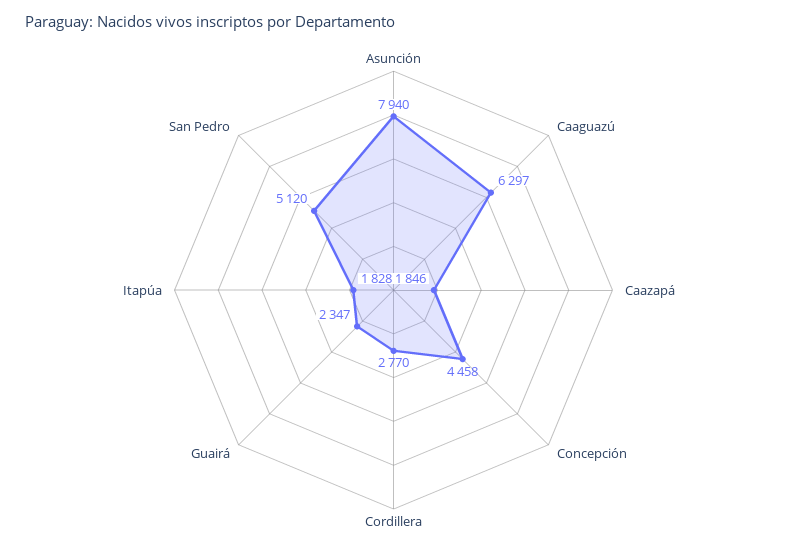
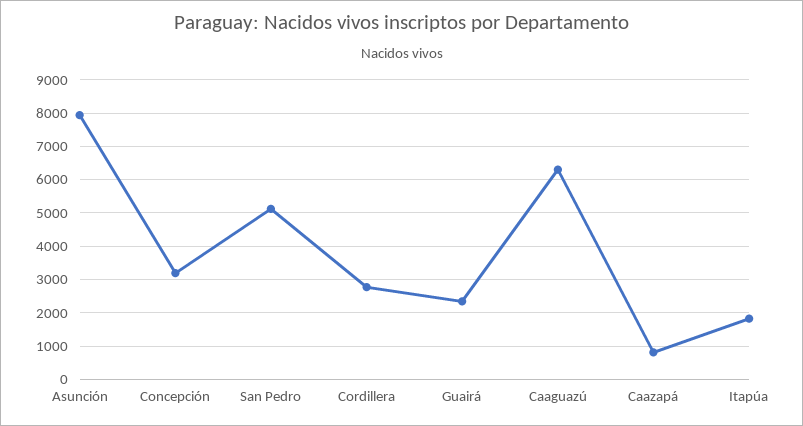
Caazapá: 1846 -> 800
Concepción: 4458 -> 3200

